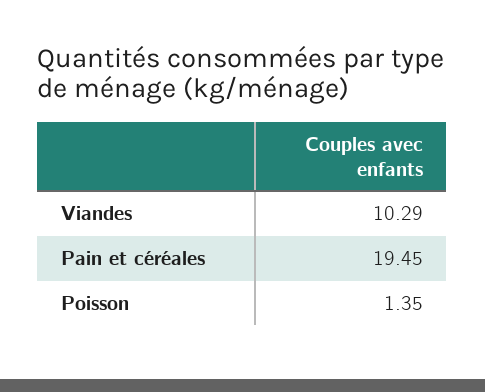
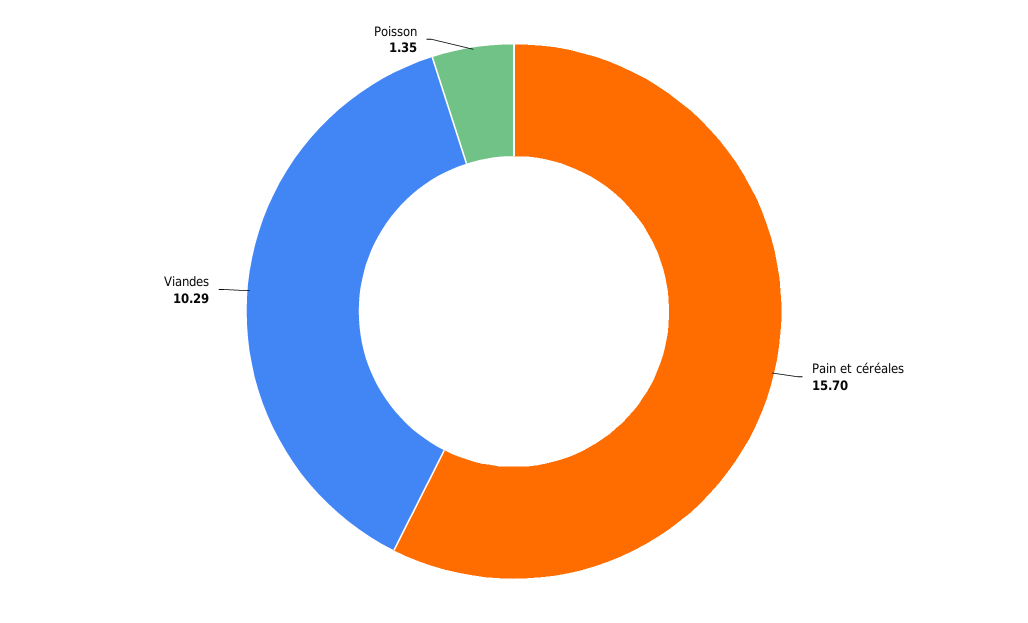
Pain et céréales: 19.45 -> 15.7

